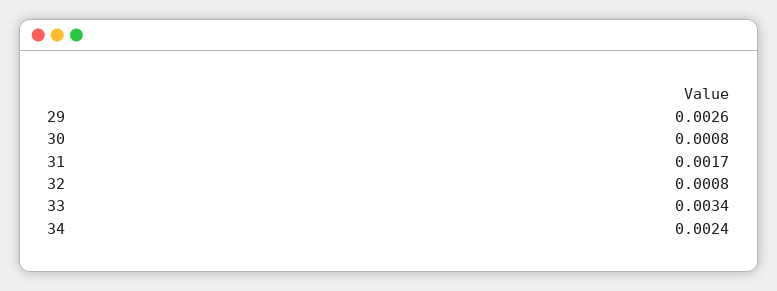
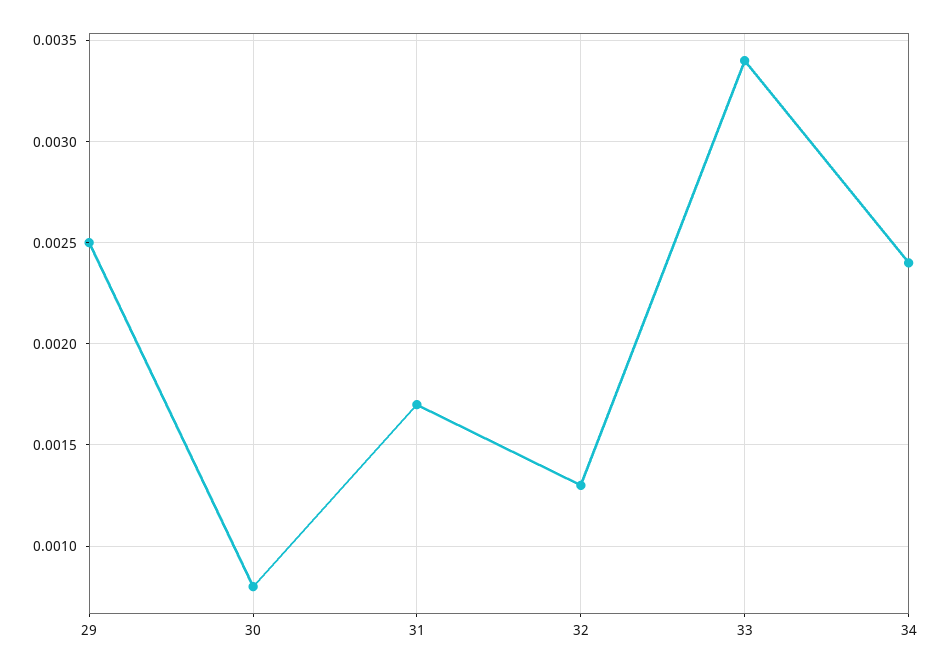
29: 0.0026 -> 0.0025
32: 0.0008 -> 0.0013

